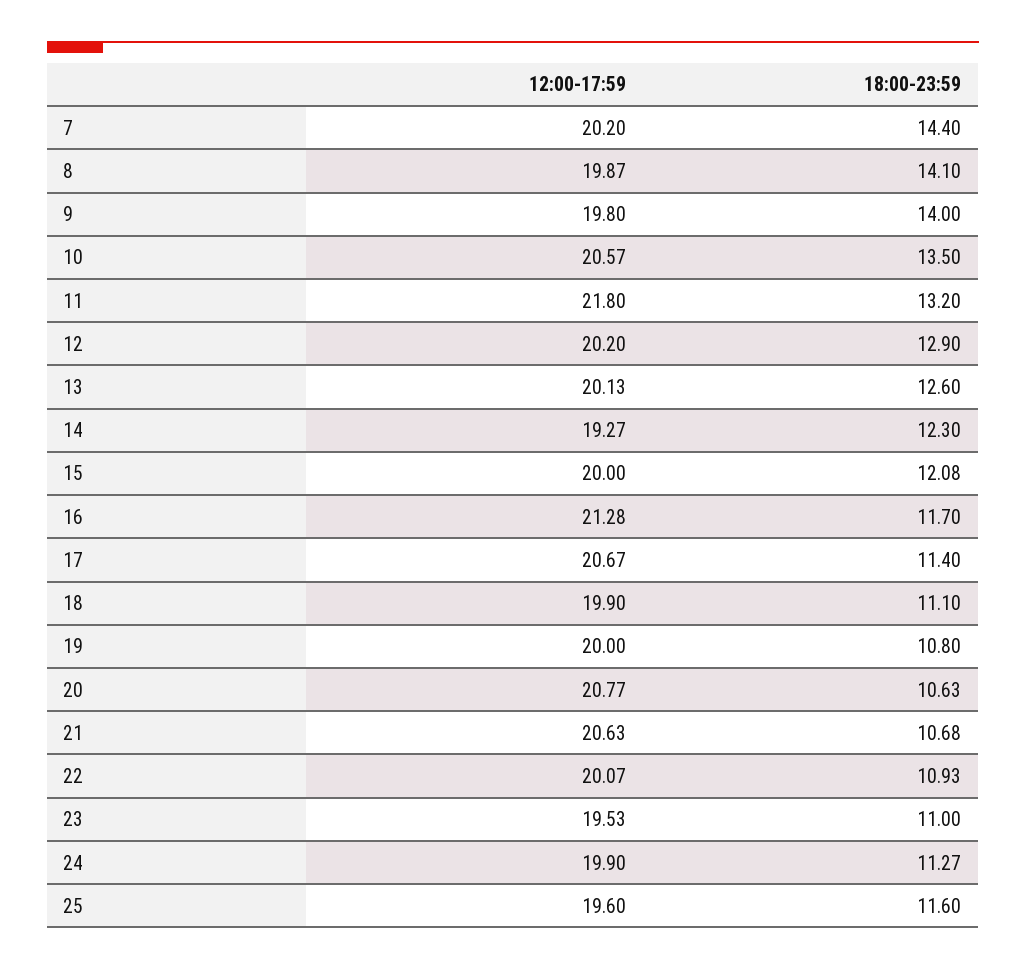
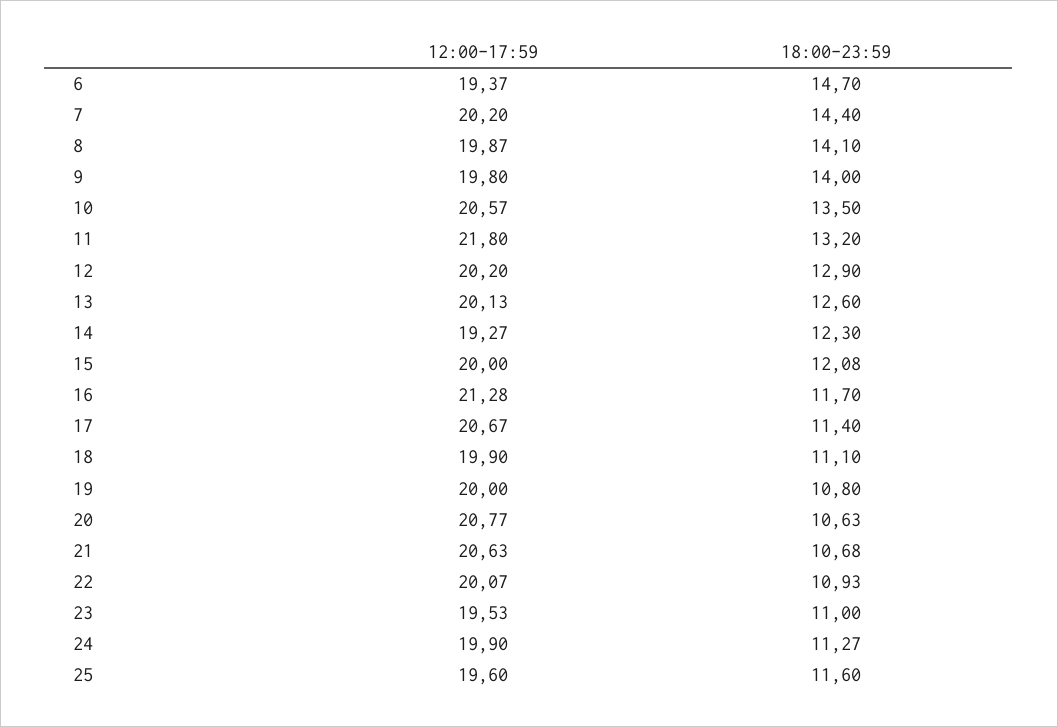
12:00-17:59, 6: none -> 19.37
18:00-23:59, 6: none -> 14.7

